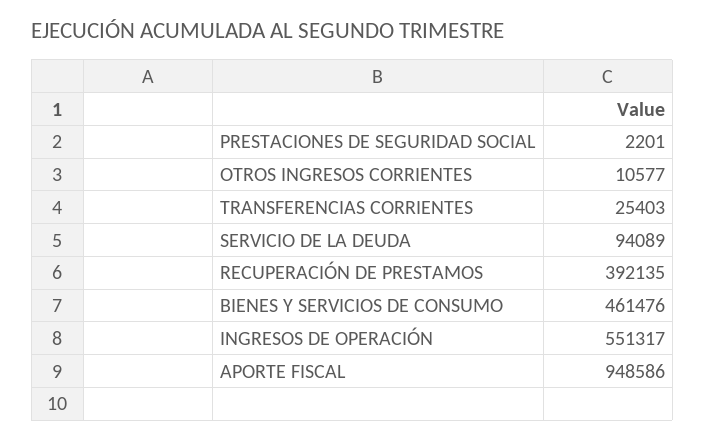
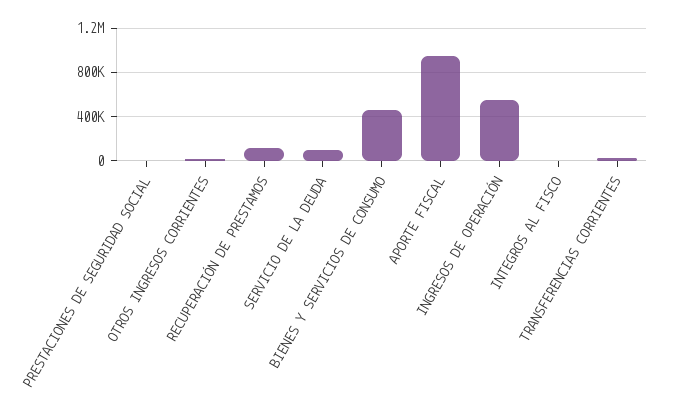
RECUPERACIÓN DE PRESTAMOS: 392135 -> 100000
INTEGROS AL FISCO: none -> 0

